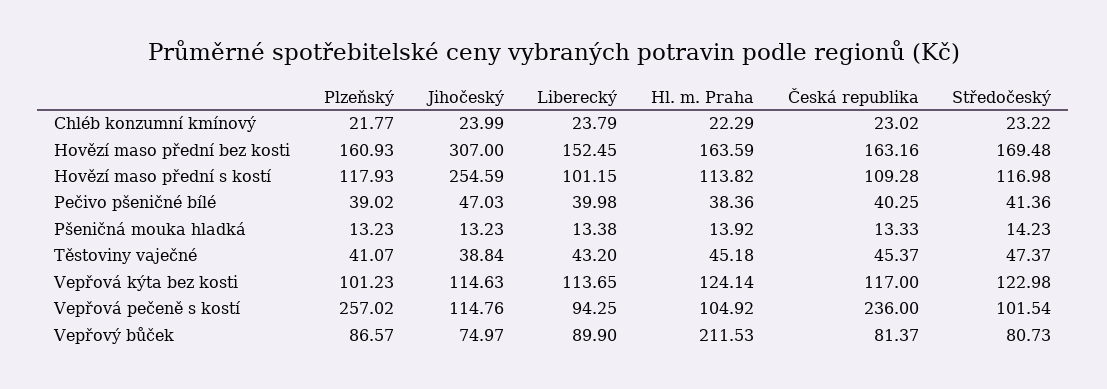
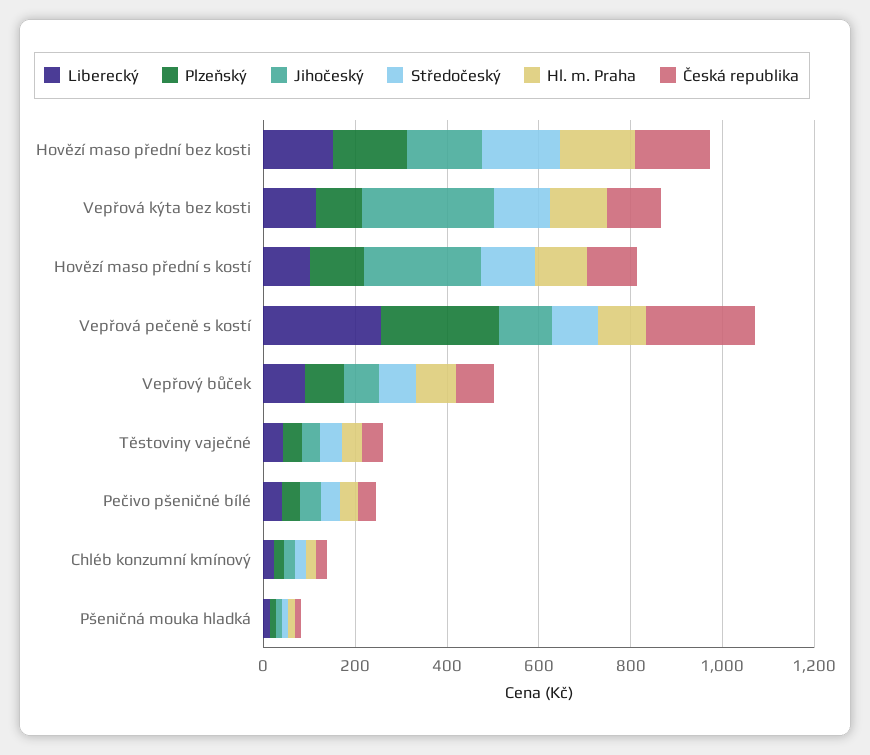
Jihočeský, Hovězí maso přední bez kosti: 307 -> 150
Jihočeský, Vepřová kýta bez kosti: 114.63 -> 300
Liberecký, Vepřová pečeně s kostí: 94.25 -> 250
Hl. m. Praha, Vepřový bůček: 211.53 -> 100

